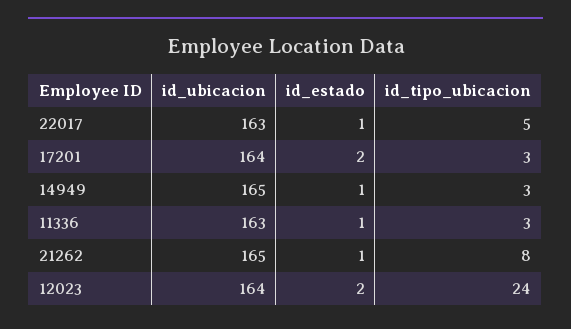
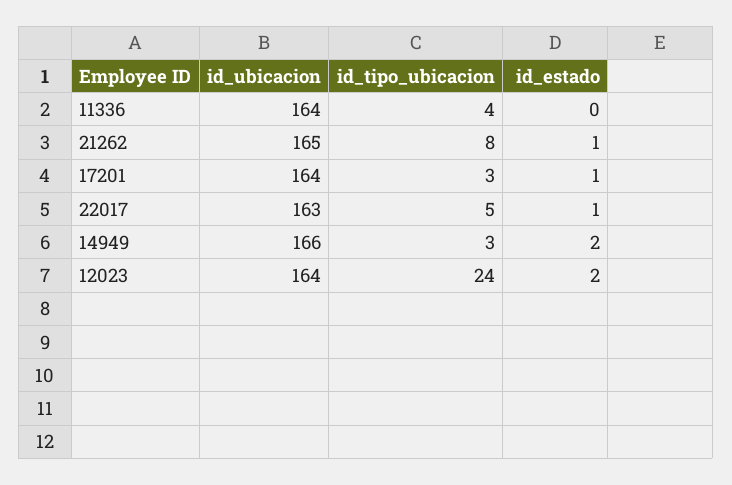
id_estado, 17201: 2 -> 1
id_ubicacion, 14949: 165 -> 166
id_estado, 14949: 1 -> 2
id_ubicacion, 11336: 163 -> 164
id_estado, 11336: 1 -> 0
id_tipo_ubicacion, 11336: 3 -> 4

